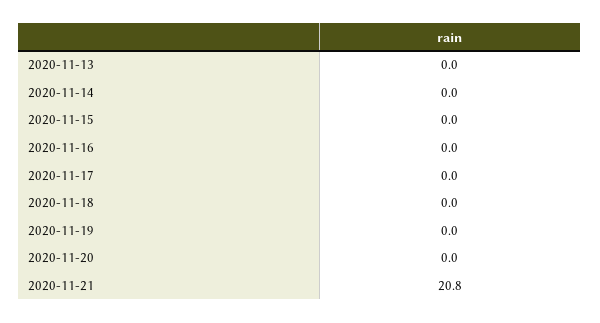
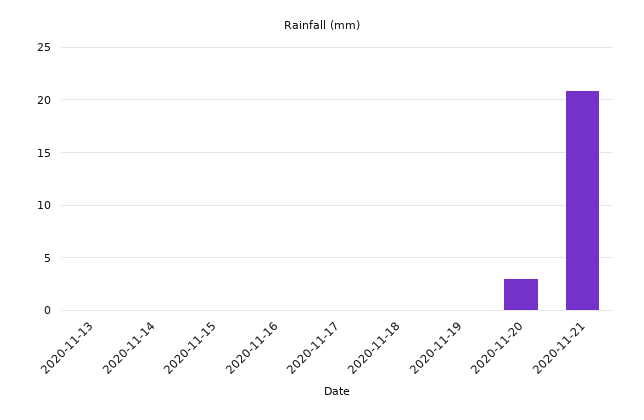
2020-11-20: 0 -> 3

